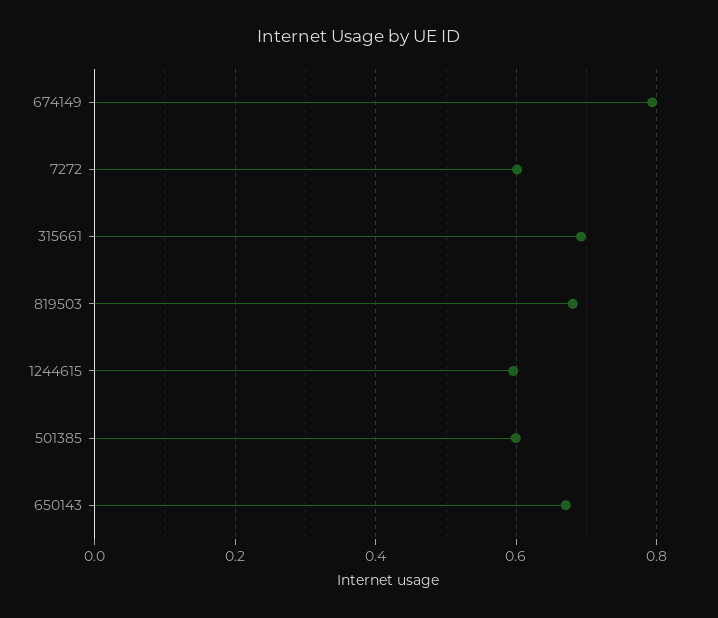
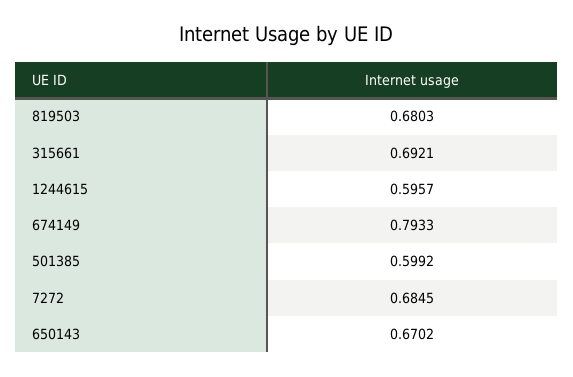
7272: 0.6 -> 0.6845

